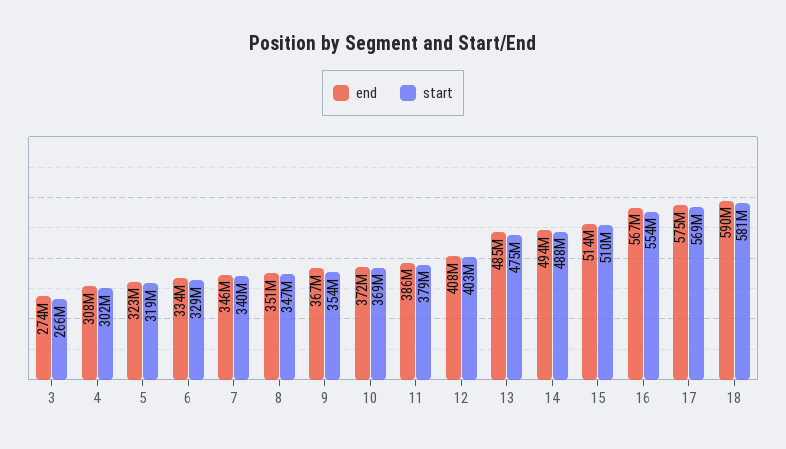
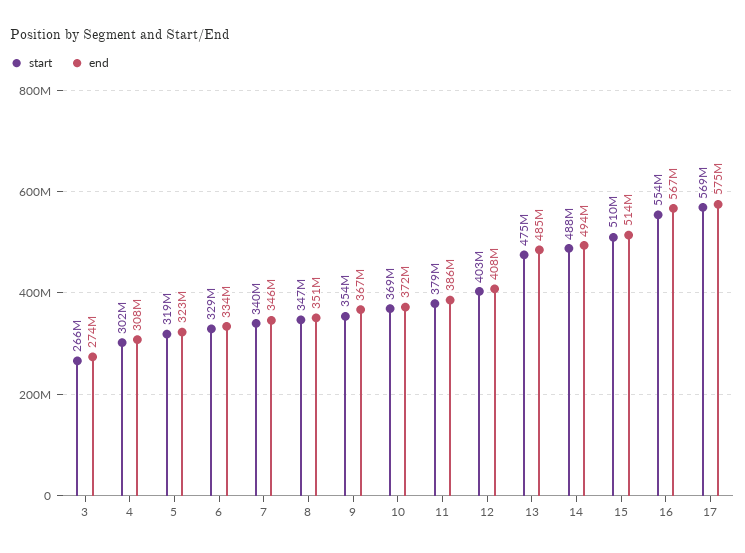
end, 18: 590000000 -> none
start, 18: 581000000 -> none

